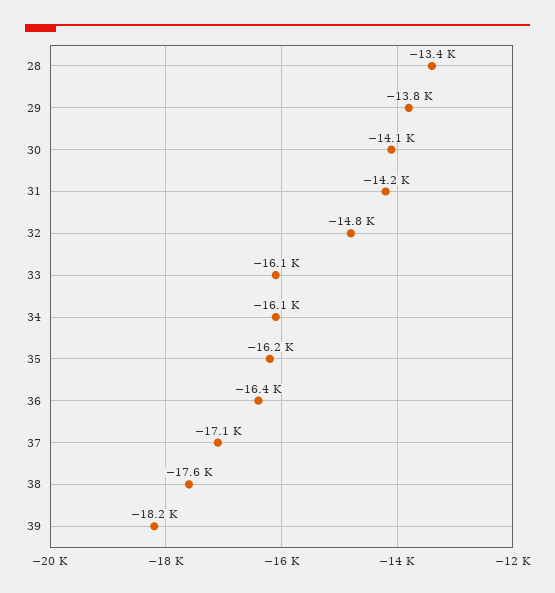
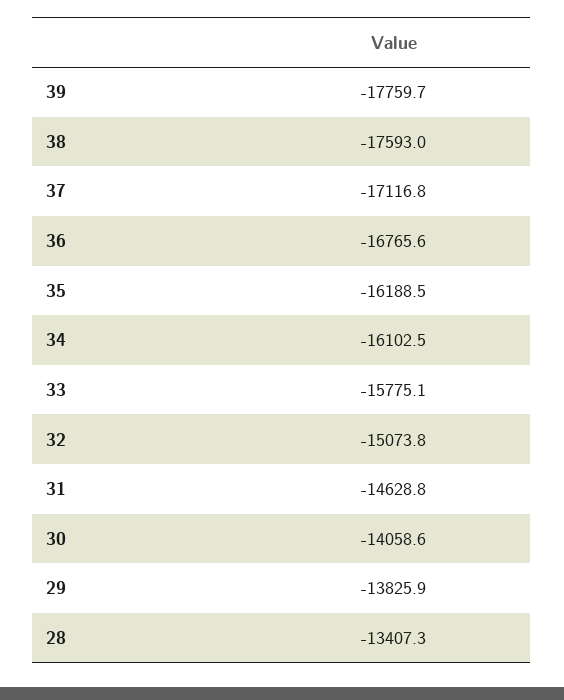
31: -14200 -> -14628.8
32: -14800 -> -15073.8
33: -16100 -> -15775.1
36: -16400 -> -16765.6
39: -18200 -> -17759.7

